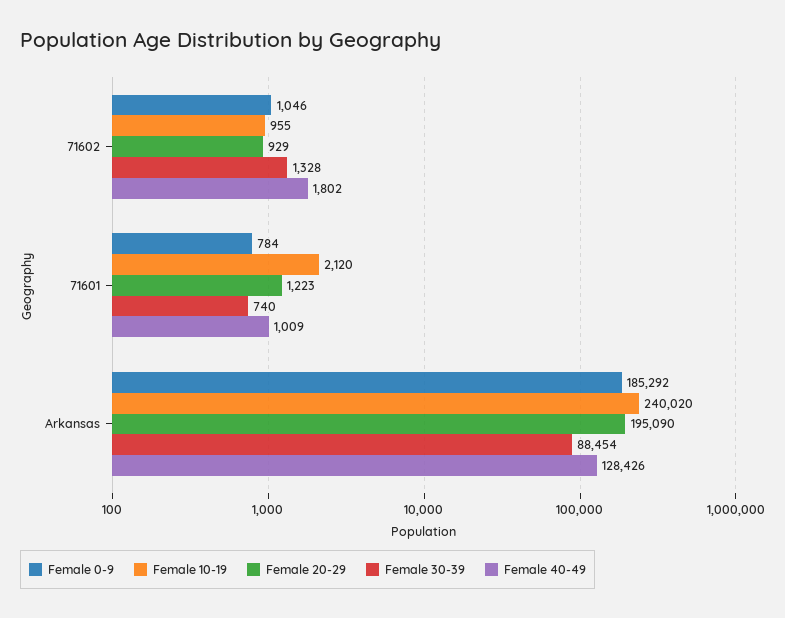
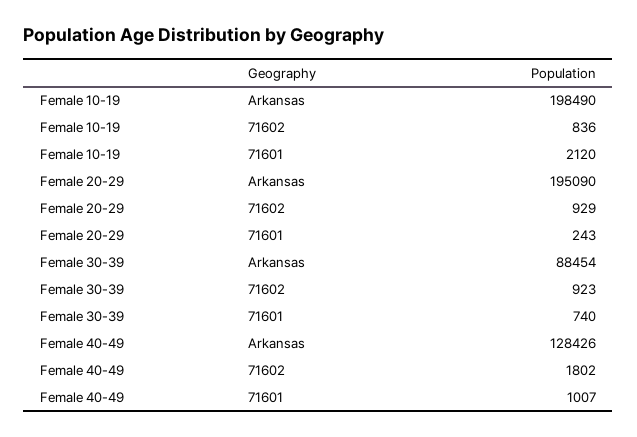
Female 0-9, 71602: 1046 -> none
Female 10-19, 71602: 955 -> 836
Female 30-39, 71602: 1328 -> 923
Female 0-9, 71601: 784 -> none
Female 20-29, 71601: 1223 -> 243
Female 40-49, 71601: 1009 -> 1007
Female 0-9, Arkansas: 185292 -> none
Female 10-19, Arkansas: 240020 -> 198490

